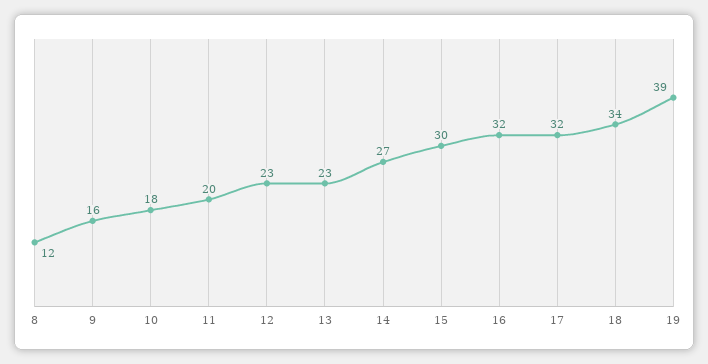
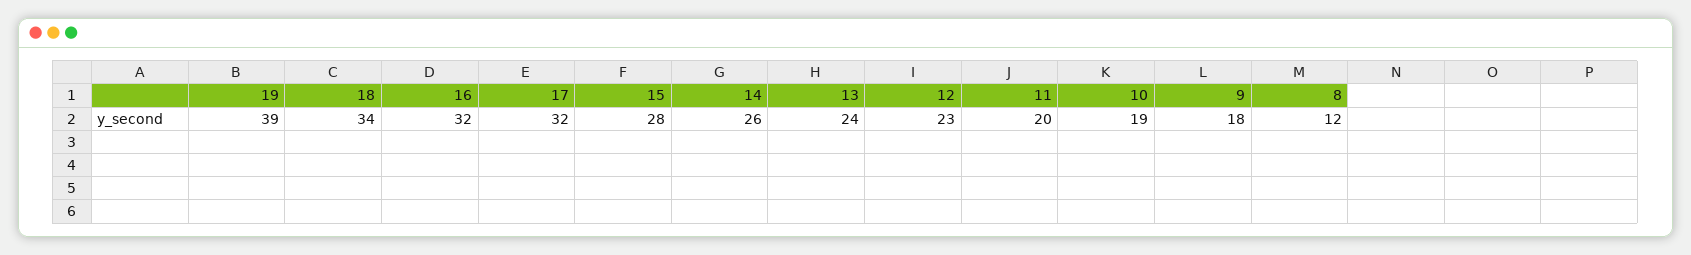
9: 16 -> 18
10: 18 -> 19
13: 23 -> 24
14: 27 -> 26
15: 30 -> 28

